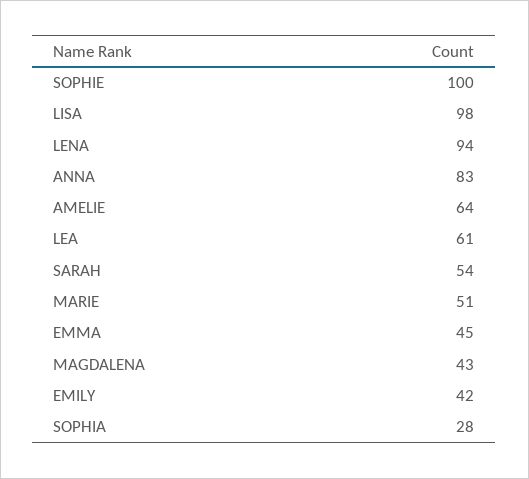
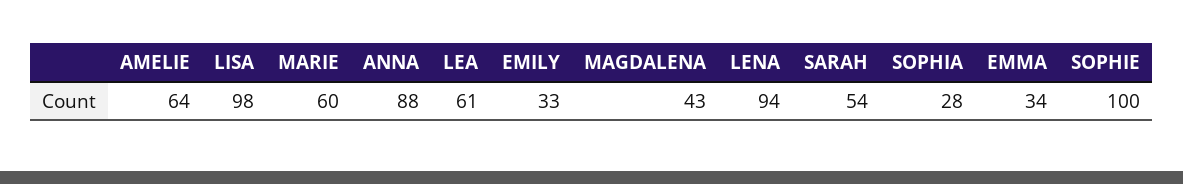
ANNA: 83 -> 88
MARIE: 51 -> 60
EMMA: 45 -> 34
EMILY: 42 -> 33

